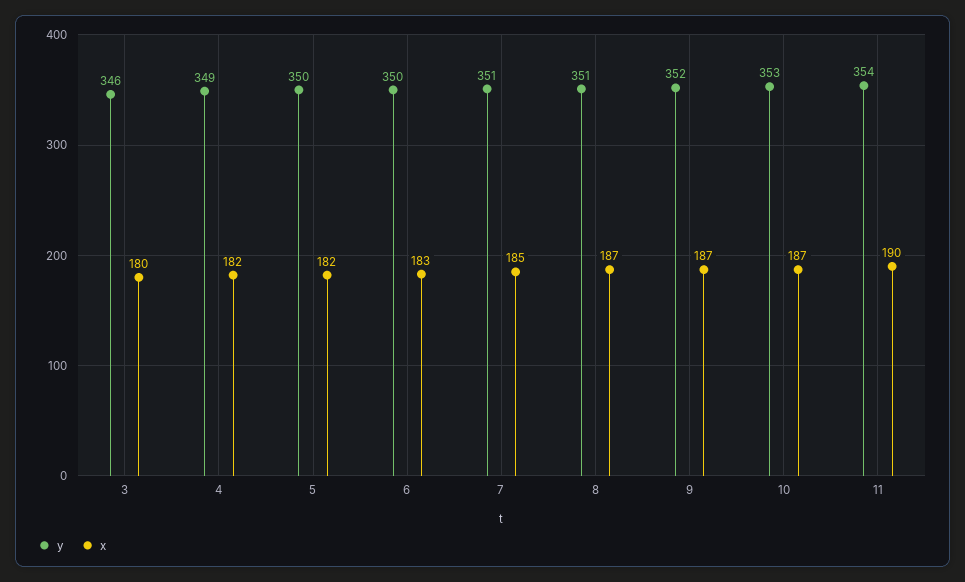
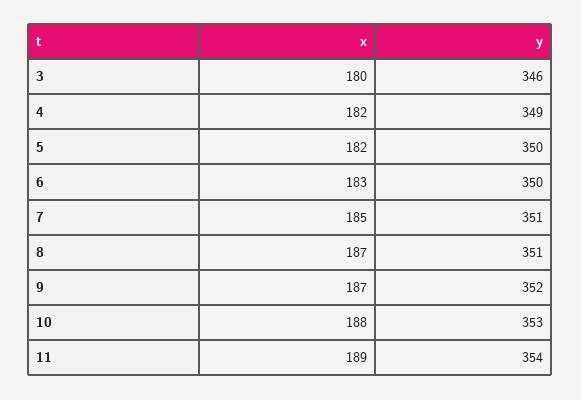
x, 10: 187 -> 188
x, 11: 190 -> 189

